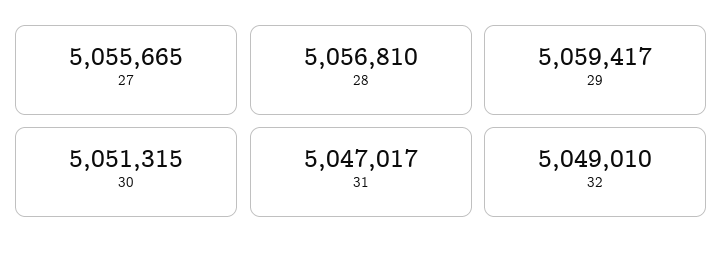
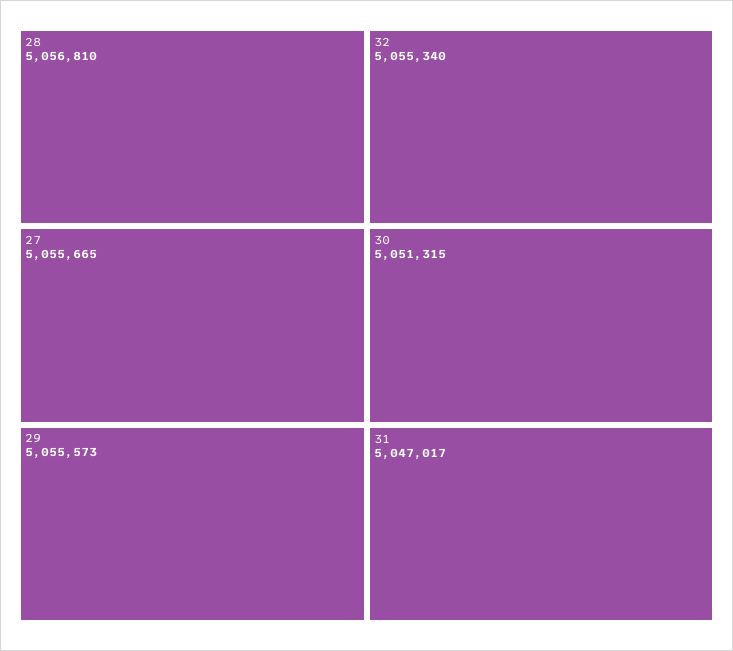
29: 5059417 -> 5055573
32: 5049010 -> 5055340

